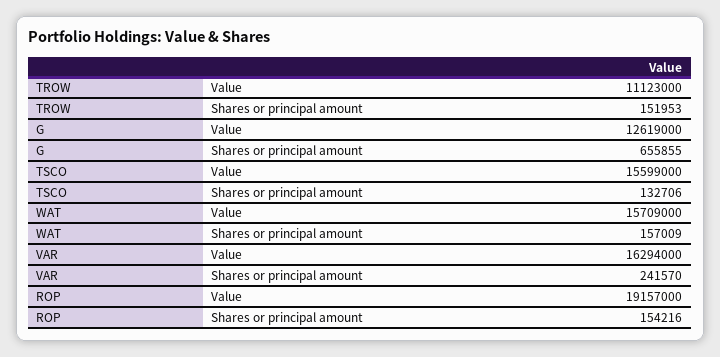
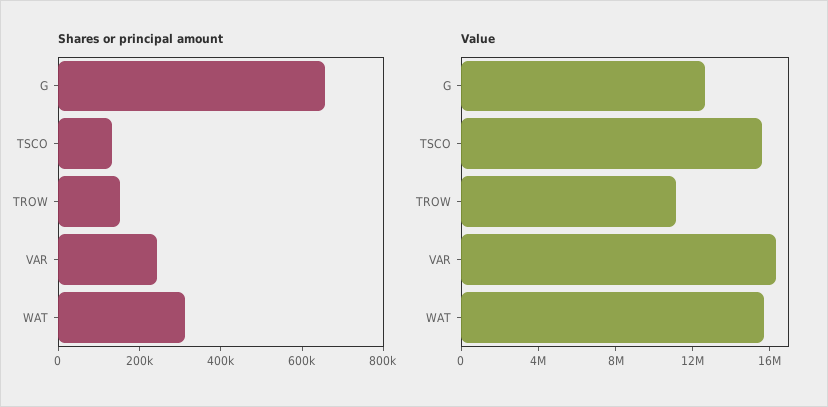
Shares or principal amount, WAT: 157009 -> 300000
Value, ROP: 19157000 -> none
Shares or principal amount, ROP: 154216 -> none

